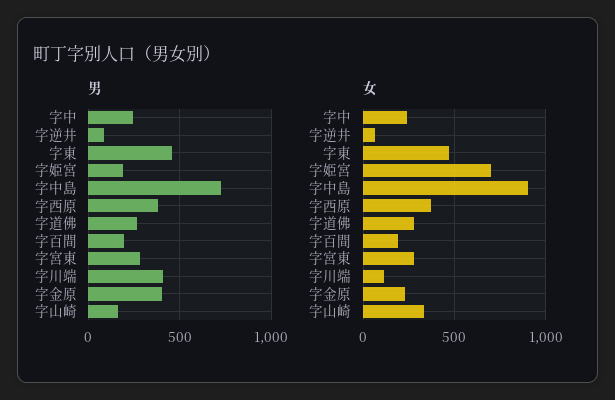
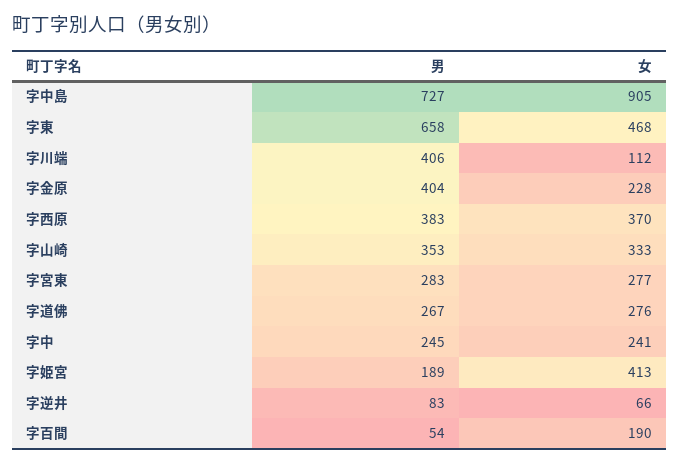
男, 字東: 450 -> 658
男, 字百間: 200 -> 54
男, 字山崎: 150 -> 353
女, 字姫宮: 700 -> 413

